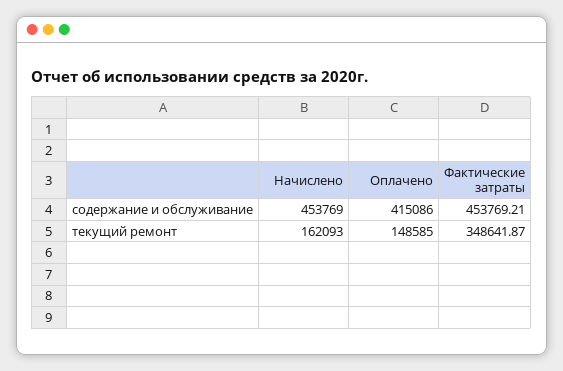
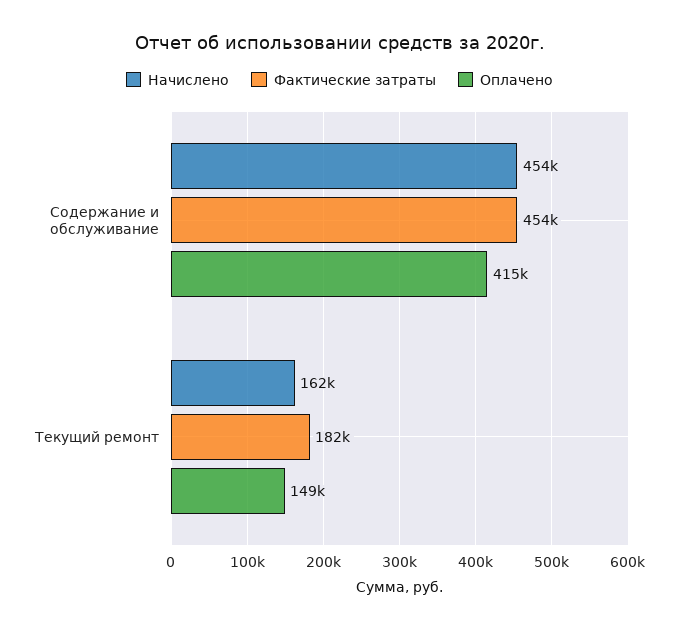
Фактические затраты, текущий ремонт: 348641.87 -> 182000

